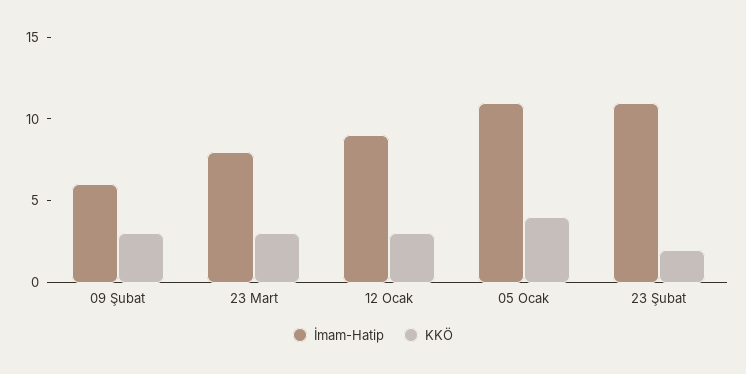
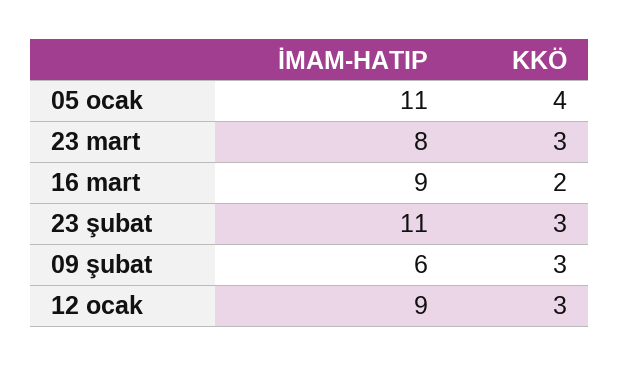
KKÖ, 23 Şubat: 2 -> 3
İmam-Hatip, 16 mart: none -> 9
KKÖ, 16 mart: none -> 2

